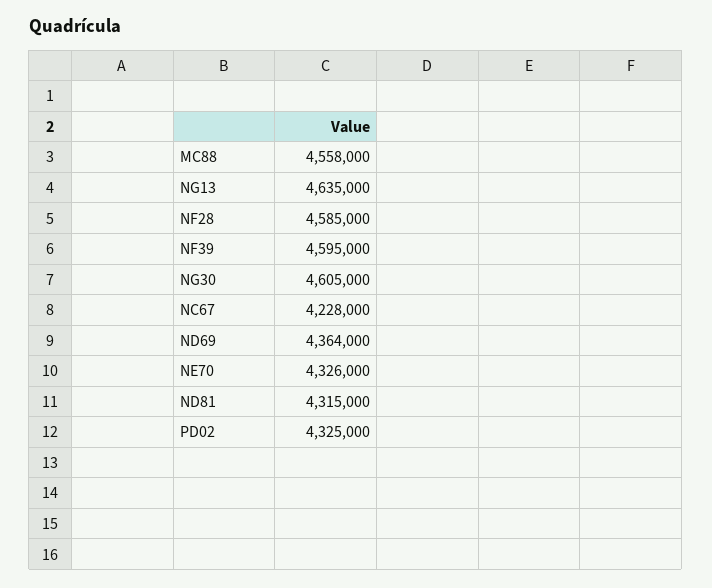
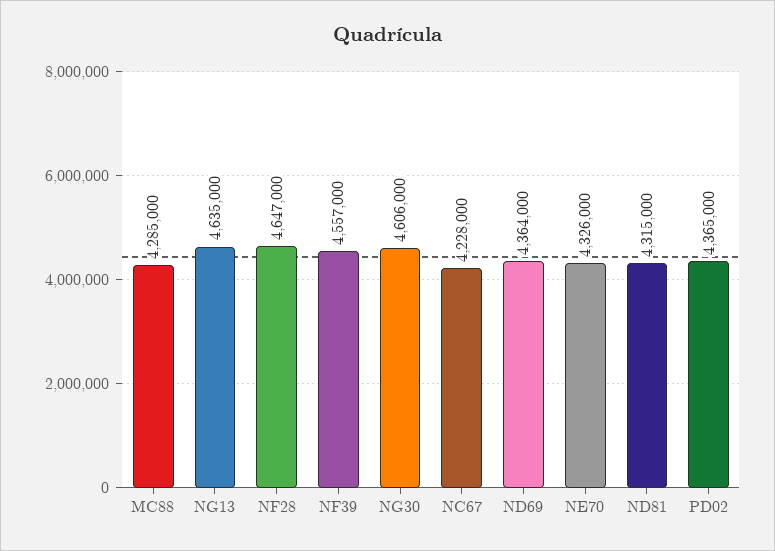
MC88: 4558000 -> 4285000
NF28: 4585000 -> 4647000
NF39: 4595000 -> 4557000
NG30: 4605000 -> 4606000
PD02: 4325000 -> 4365000

